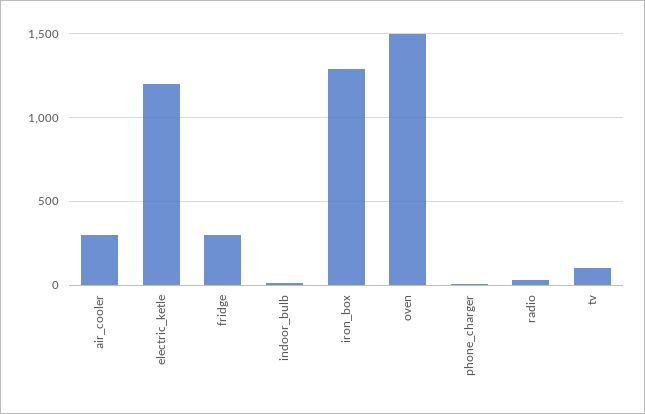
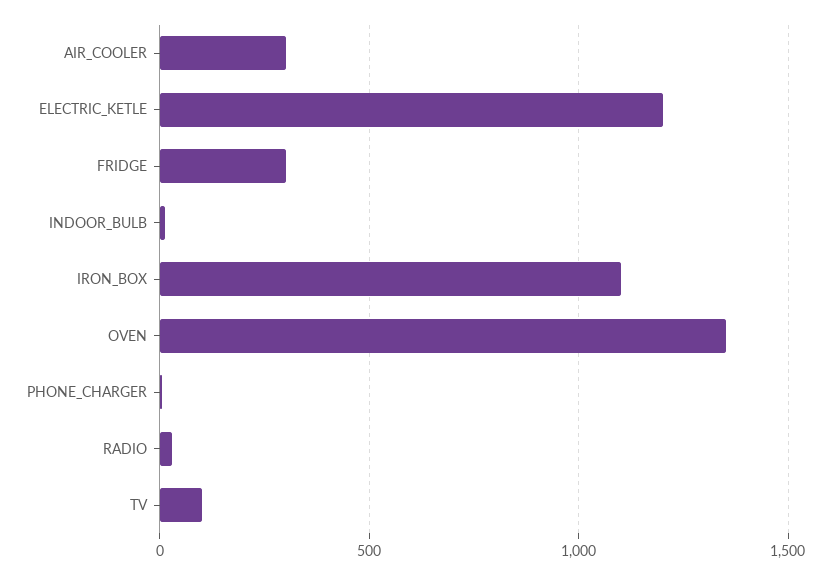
iron_box: 1300 -> 1100
oven: 1500 -> 1350

